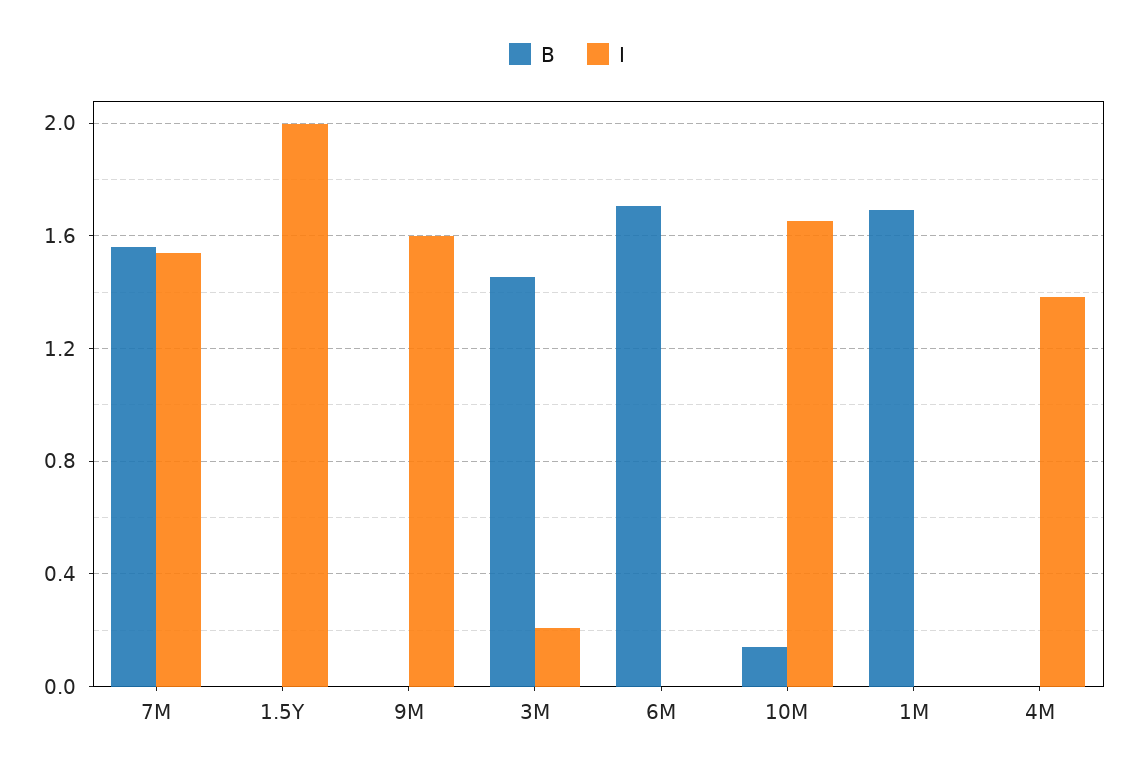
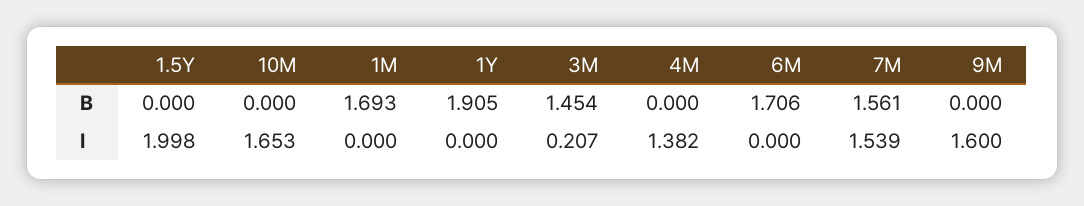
B, 10M: 0.15 -> 0
B, 1Y: none -> 1.905
I, 1Y: none -> 0

